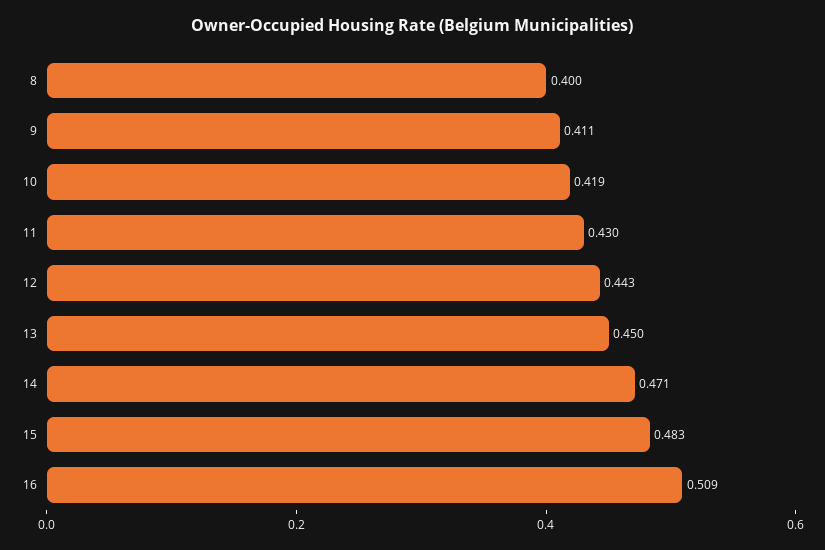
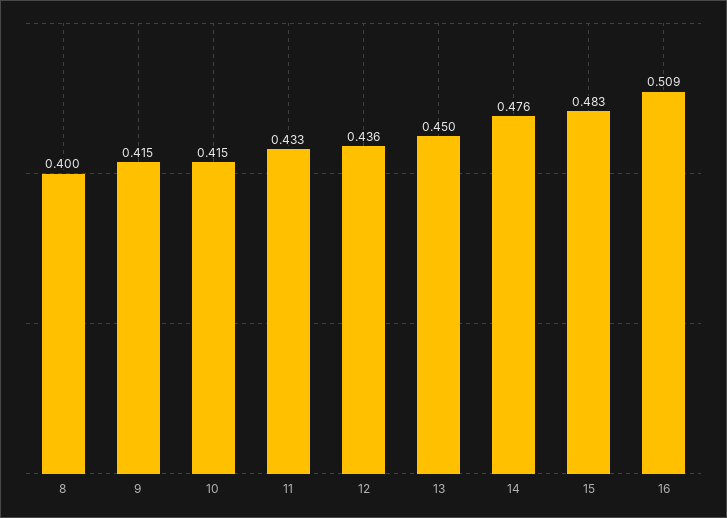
9: 0.411 -> 0.415
10: 0.419 -> 0.415
11: 0.43 -> 0.433
12: 0.443 -> 0.436
14: 0.471 -> 0.476

